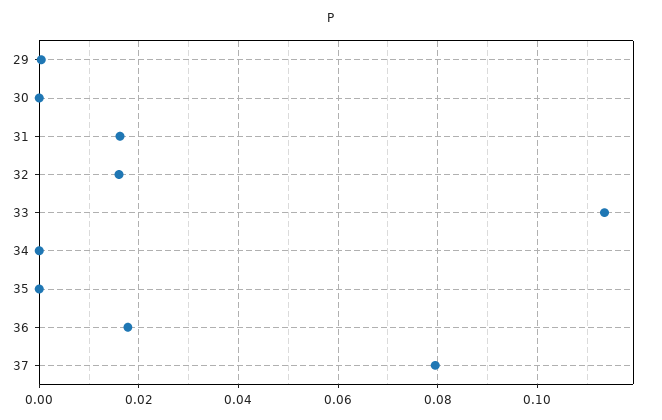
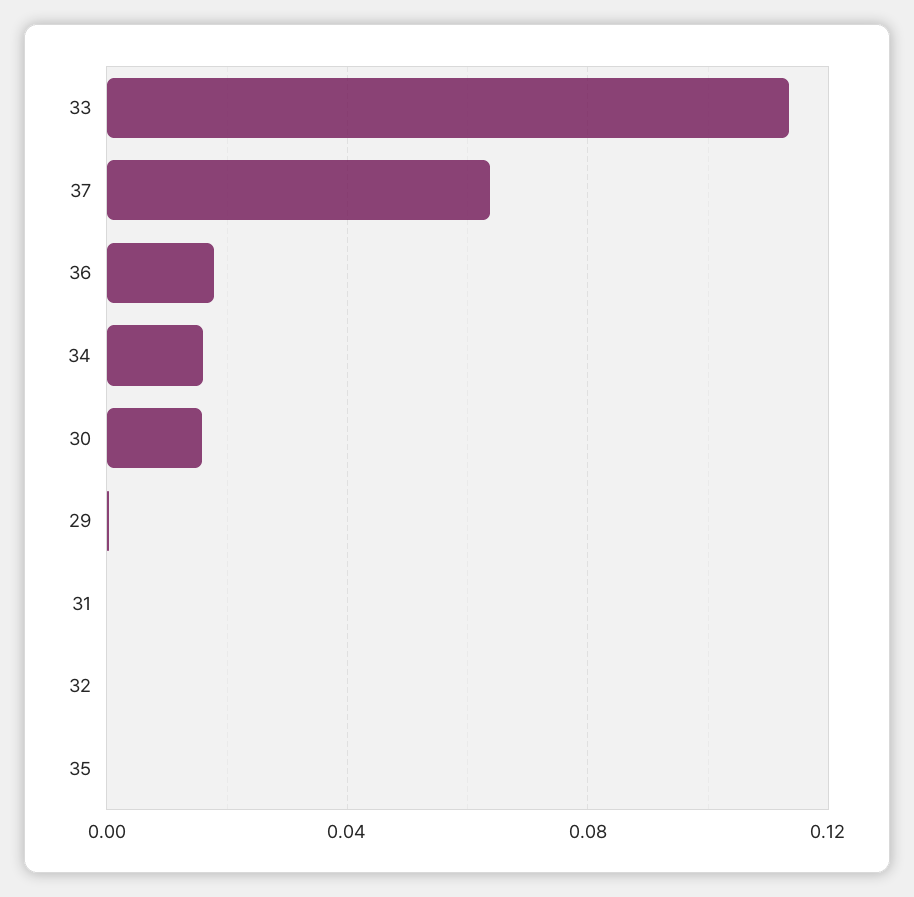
30: 0 -> 0.015
31: 0.016 -> 0
32: 0.016 -> 0
34: 0 -> 0.015
37: 0.08 -> 0.065

